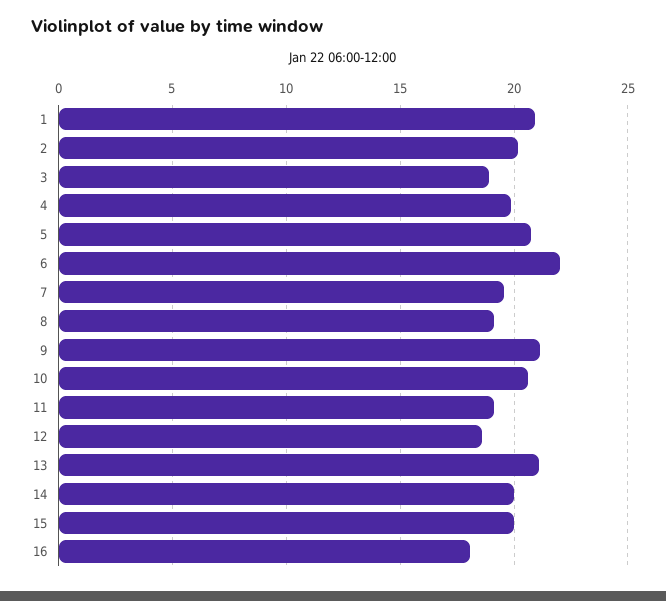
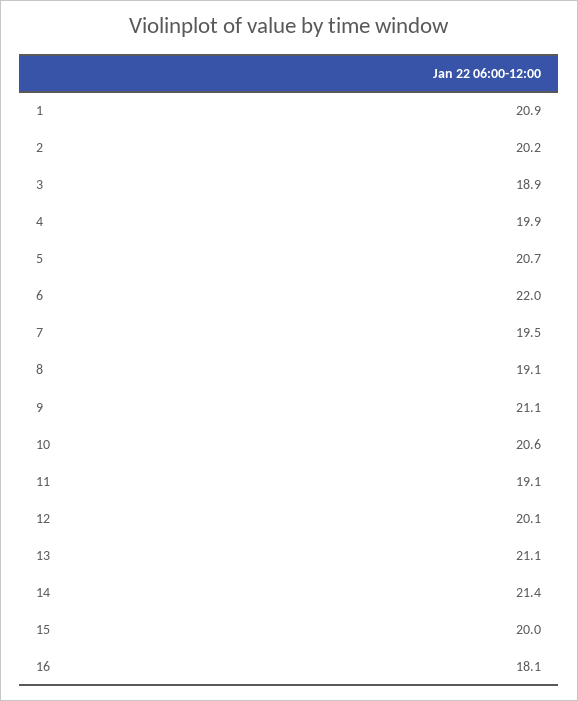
12: 18.5 -> 20.1
14: 20 -> 21.4

